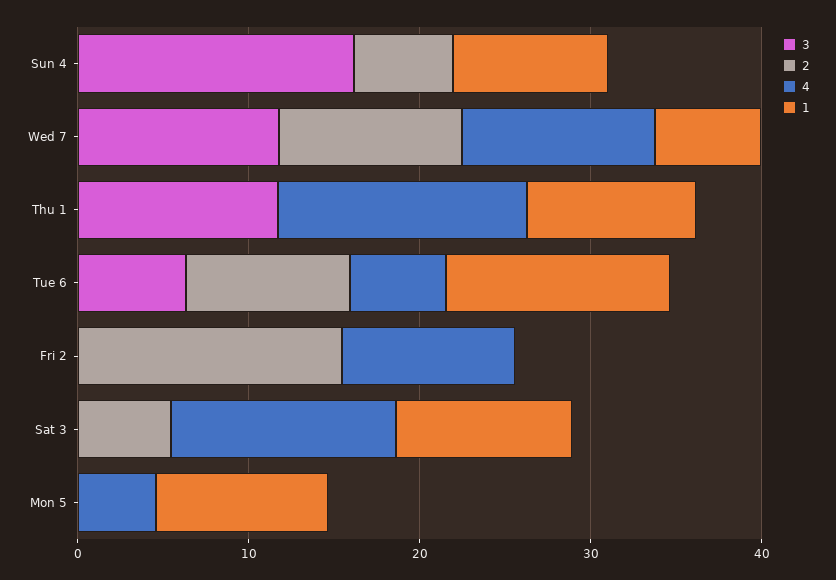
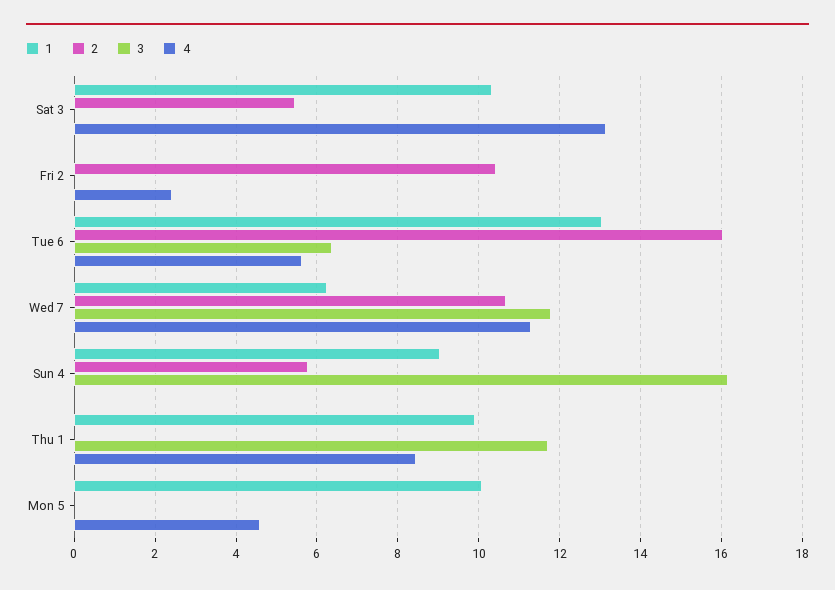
4, Thu 1: 14 -> 8.4
2, Tue 6: 10 -> 16
2, Fri 2: 16 -> 10.4
4, Fri 2: 10 -> 2.4

